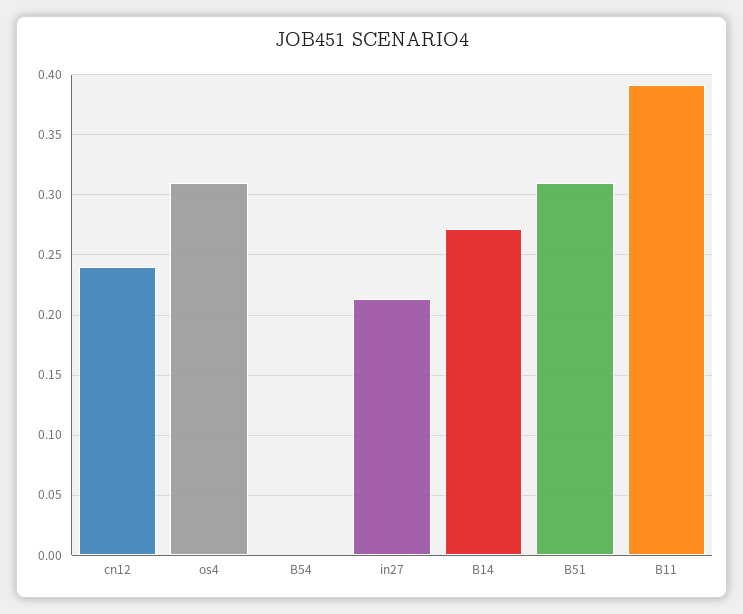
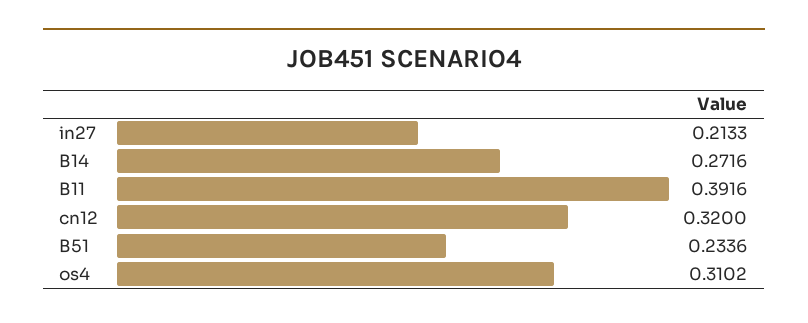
cn12: 0.24 -> 0.32
B54: 0 -> none
B51: 0.31 -> 0.2336

